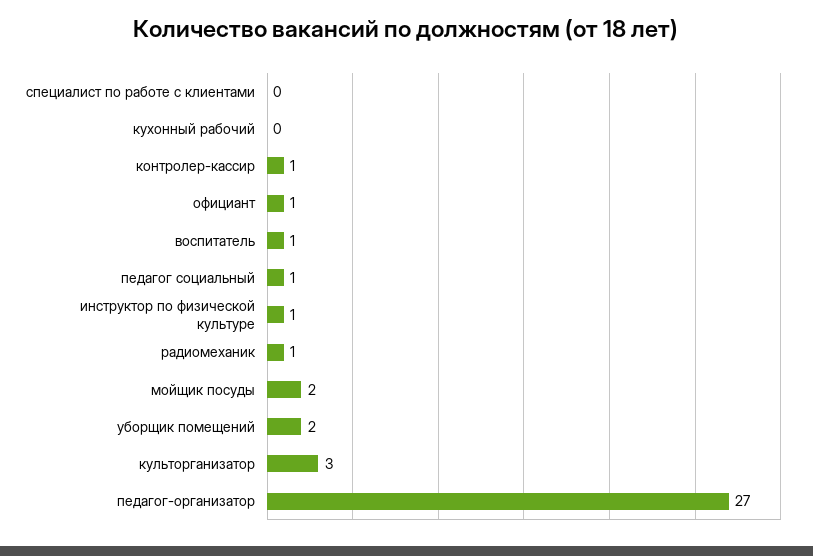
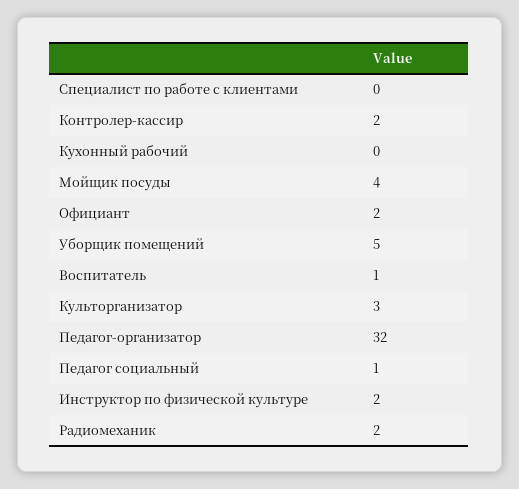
контролер-кассир: 1 -> 2
официант: 1 -> 2
инструктор по физической культуре: 1 -> 2
радиомеханик: 1 -> 2
мойщик посуды: 2 -> 4
уборщик помещений: 2 -> 5
педагог-организатор: 27 -> 32

